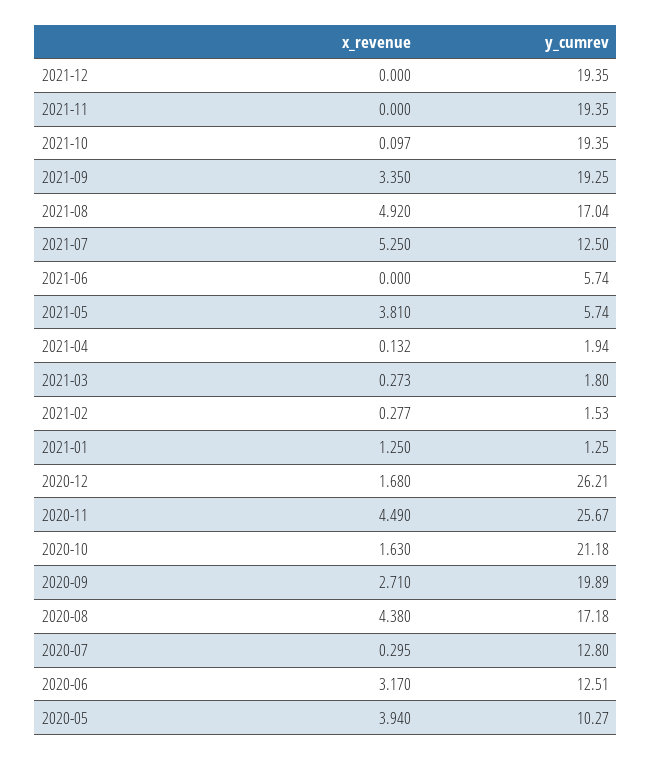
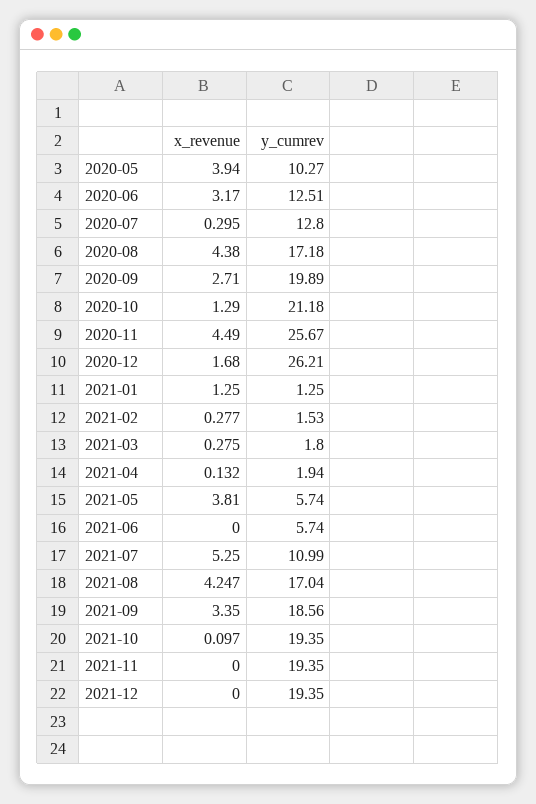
y_cumrev, 2021-09: 19.25 -> 18.56
x_revenue, 2021-08: 4.92 -> 4.247
y_cumrev, 2021-07: 12.5 -> 10.99
x_revenue, 2021-03: 0.273 -> 0.275
x_revenue, 2020-10: 1.63 -> 1.29

